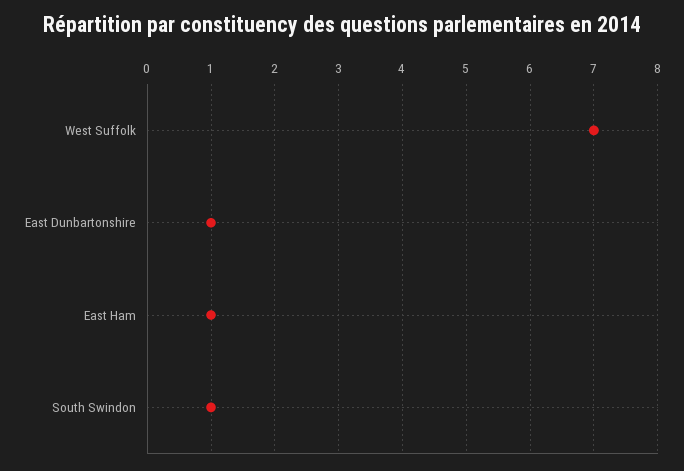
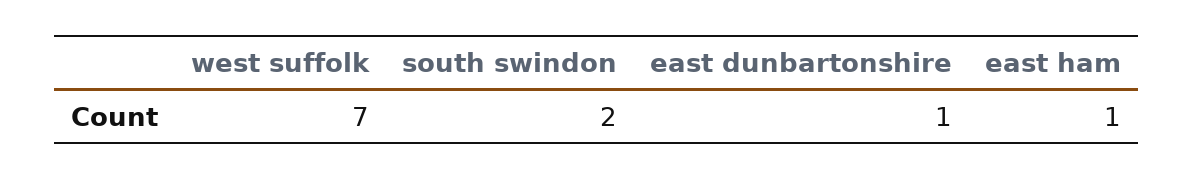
South Swindon: 1 -> 2

